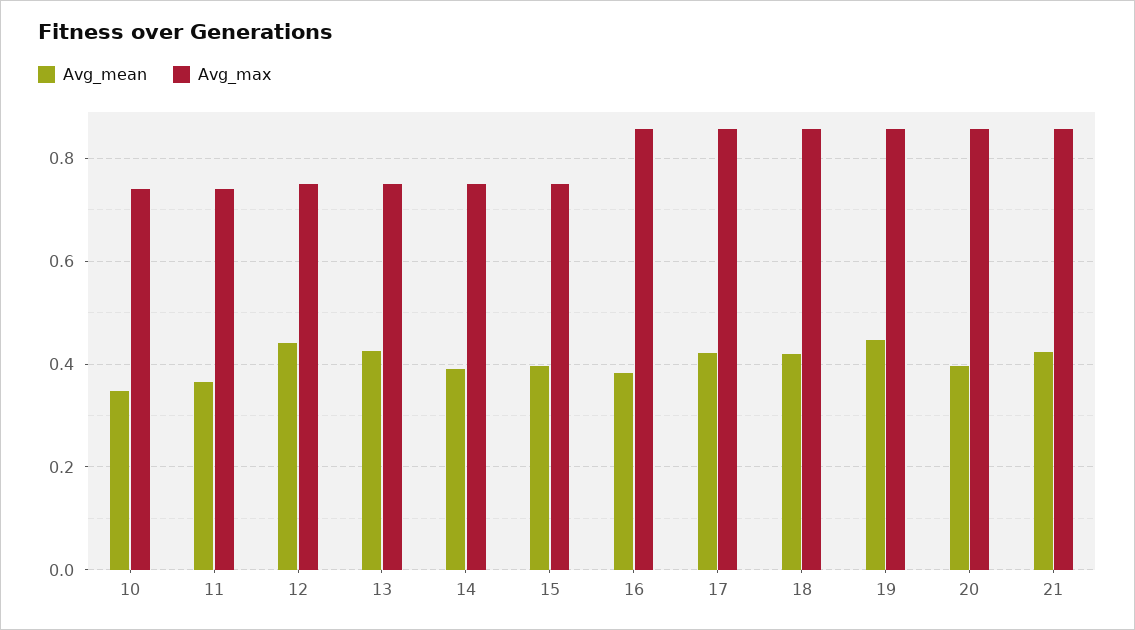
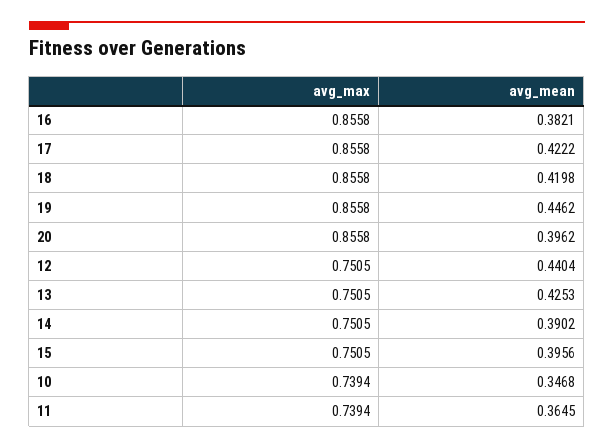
Avg_mean, 21: 0.42 -> none
Avg_max, 21: 0.86 -> none

